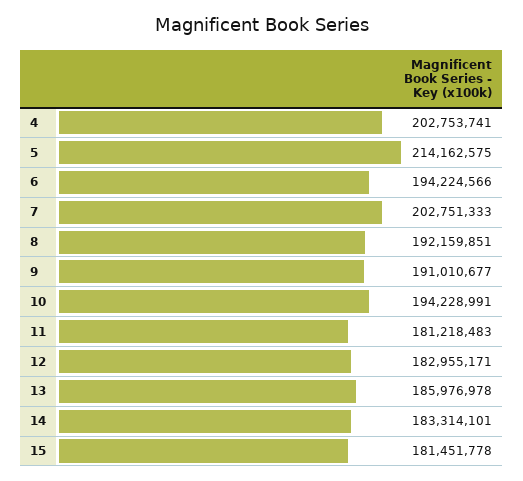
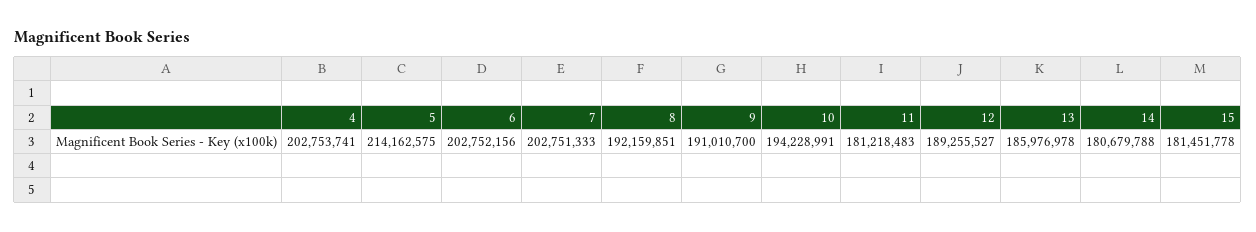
6: 194224566 -> 202752156
9: 191010677 -> 191010700
12: 182955171 -> 189255527
14: 183314101 -> 180679788

